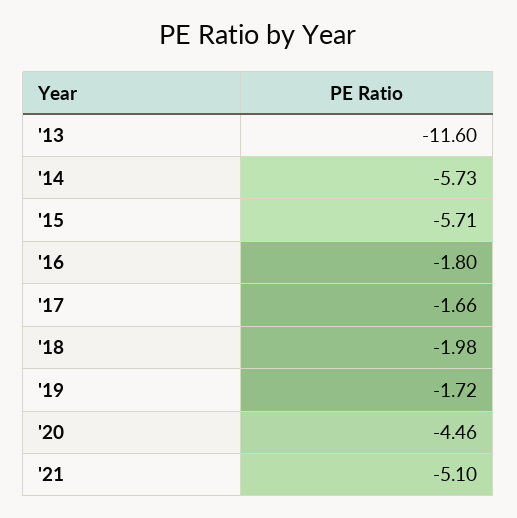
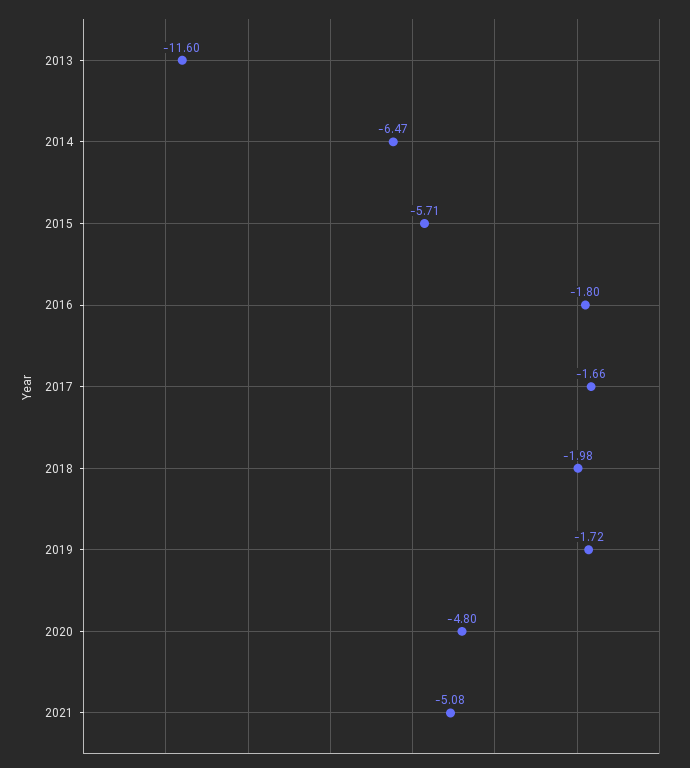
'14: -5.73 -> -6.47
'20: -4.46 -> -4.8
'21: -5.1 -> -5.08

